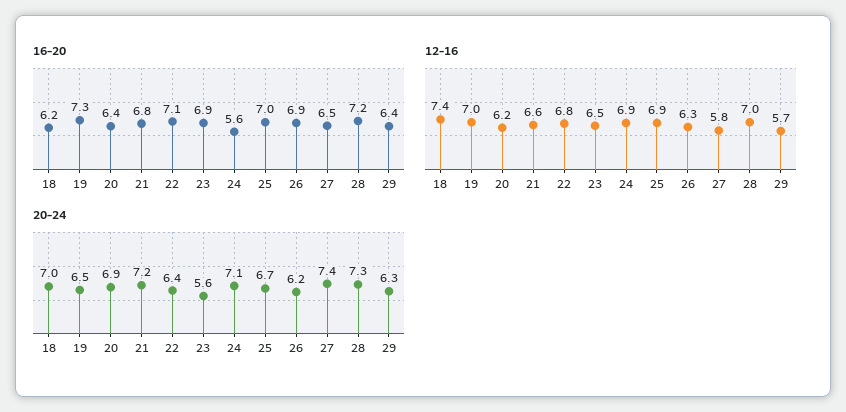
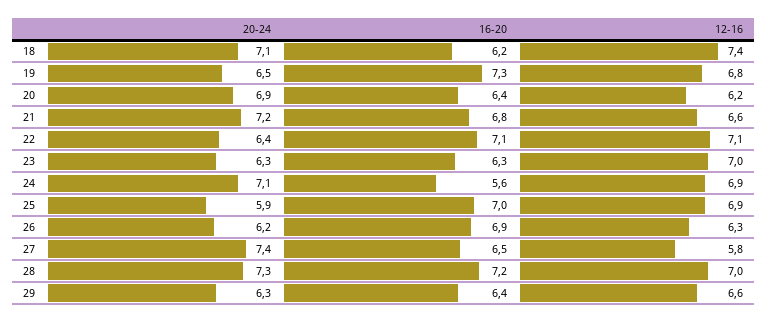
16-20, 23: 6.9 -> 6.3
12-16, 19: 7 -> 6.8
12-16, 22: 6.8 -> 7.1
12-16, 23: 6.5 -> 7
12-16, 29: 5.7 -> 6.6
20-24, 18: 7 -> 7.1
20-24, 23: 5.6 -> 6.3
20-24, 25: 6.7 -> 5.9

